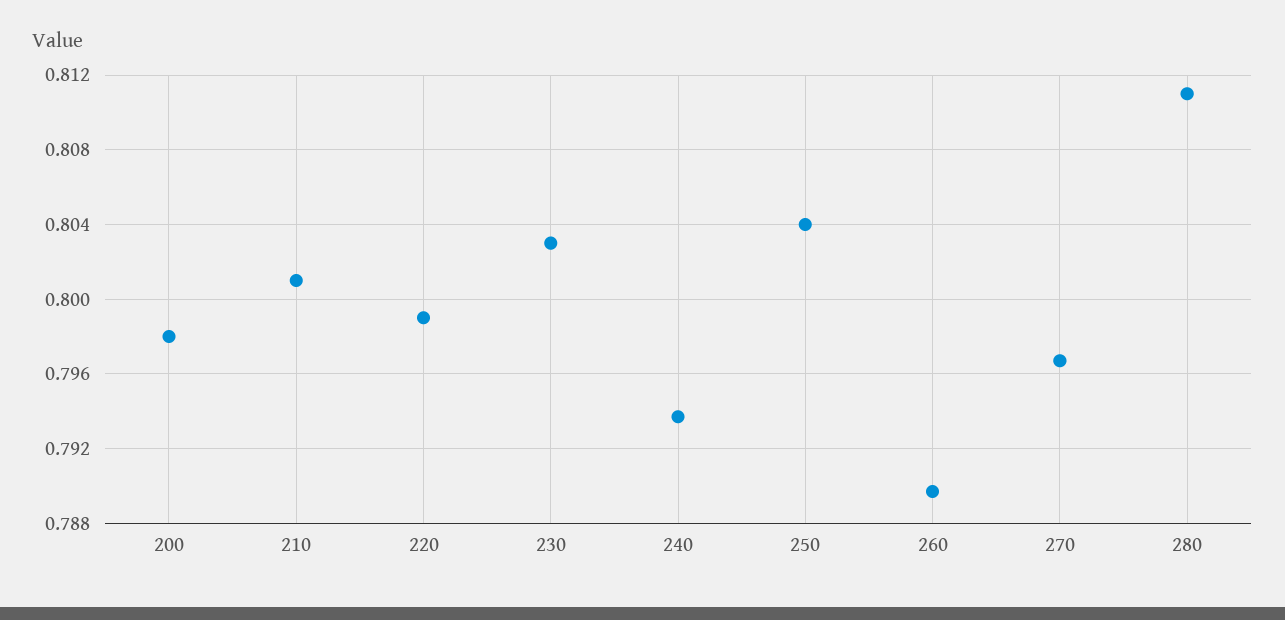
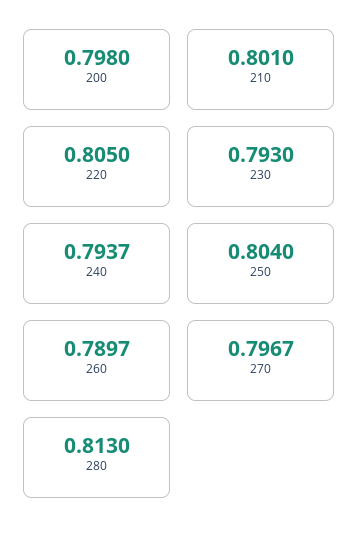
220: 0.799 -> 0.805
230: 0.803 -> 0.793
280: 0.811 -> 0.813

